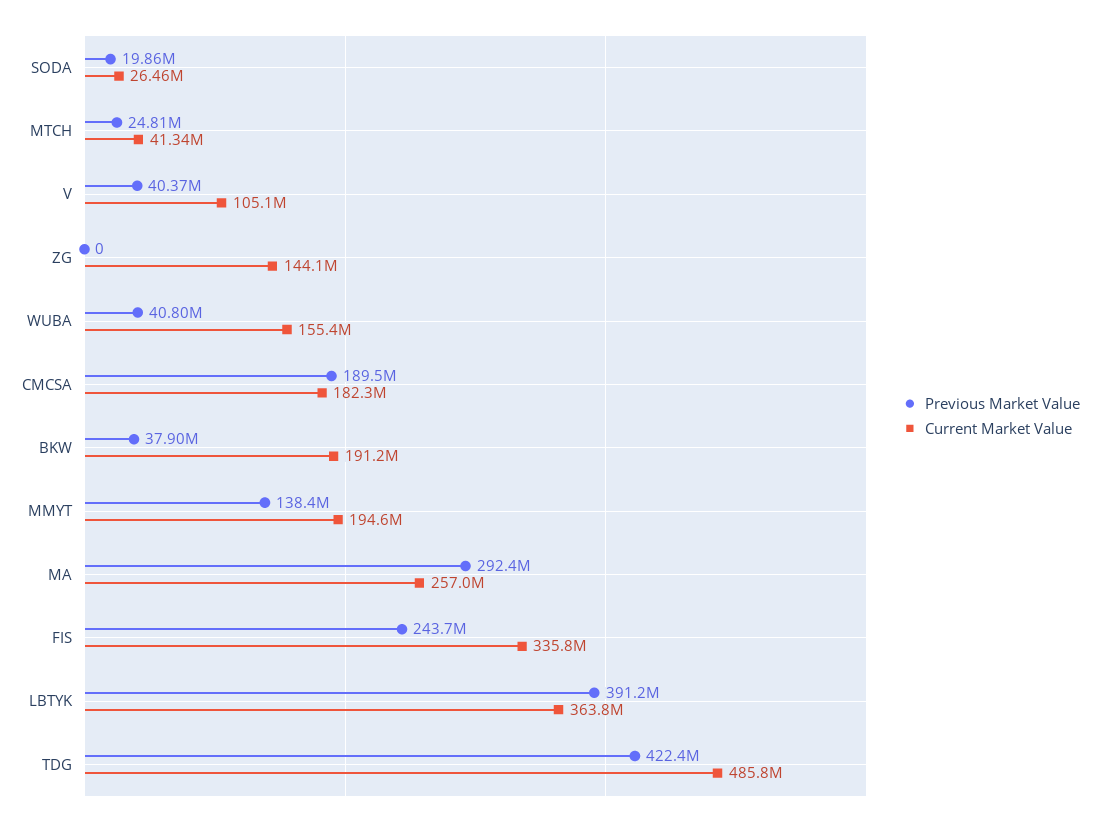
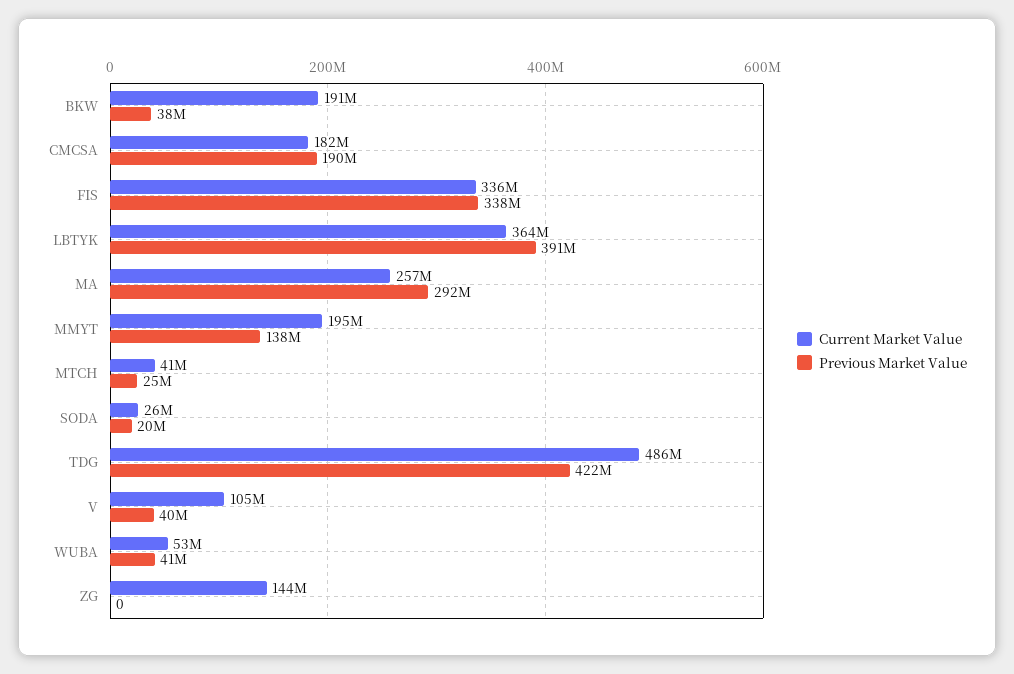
Current Market Value, WUBA: 155400000 -> 53000000
Previous Market Value, FIS: 243700000 -> 338000000

